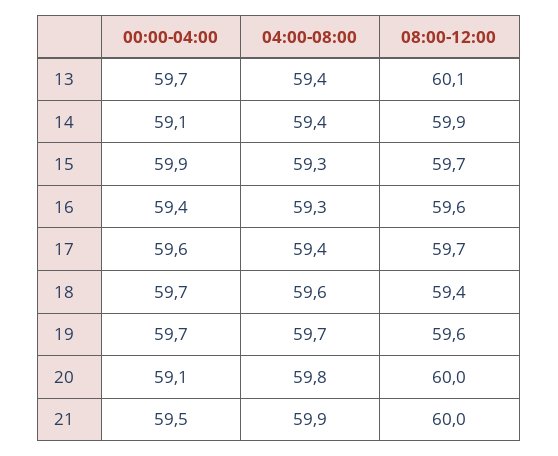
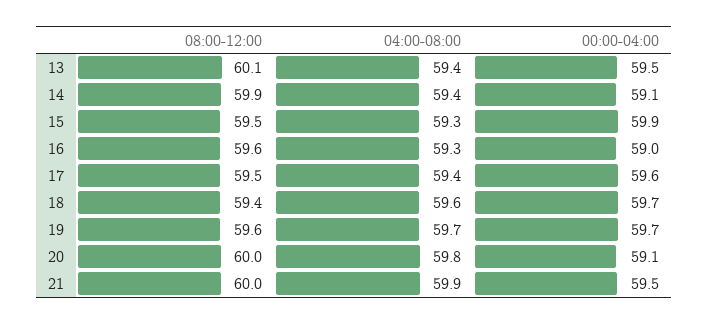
00:00-04:00, 13: 59.7 -> 59.5
08:00-12:00, 15: 59.7 -> 59.5
00:00-04:00, 16: 59.4 -> 59
08:00-12:00, 17: 59.7 -> 59.5

